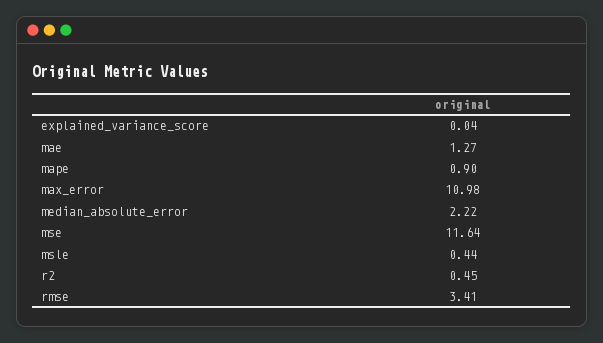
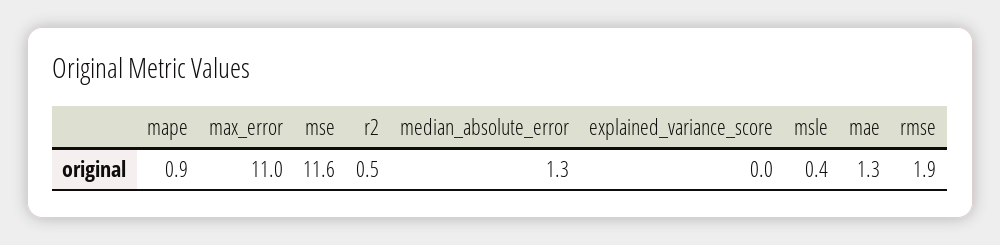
median_absolute_error: 2.22 -> 1.3
rmse: 3.41 -> 1.9

